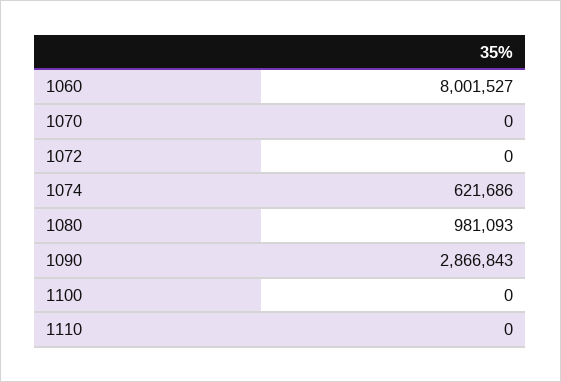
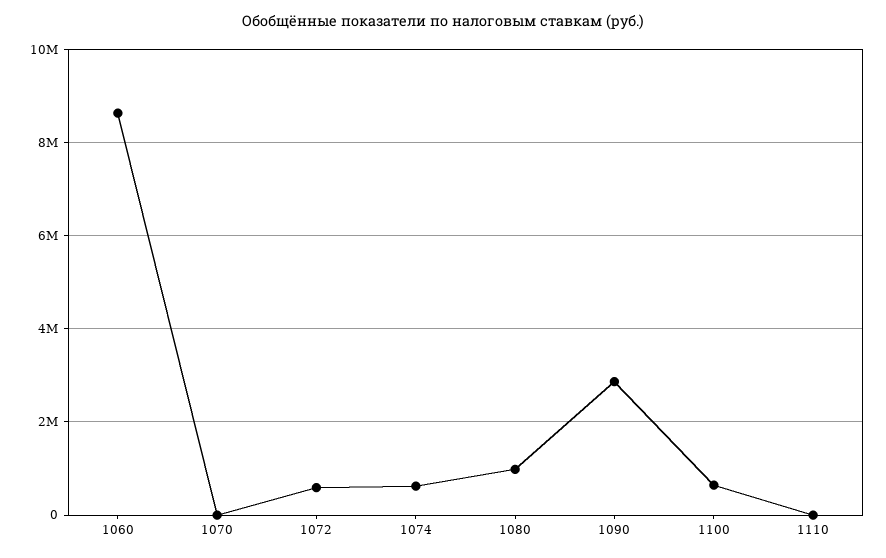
1060: 8001527 -> 8600000
1072: 0 -> 600000
1100: 0 -> 600000

